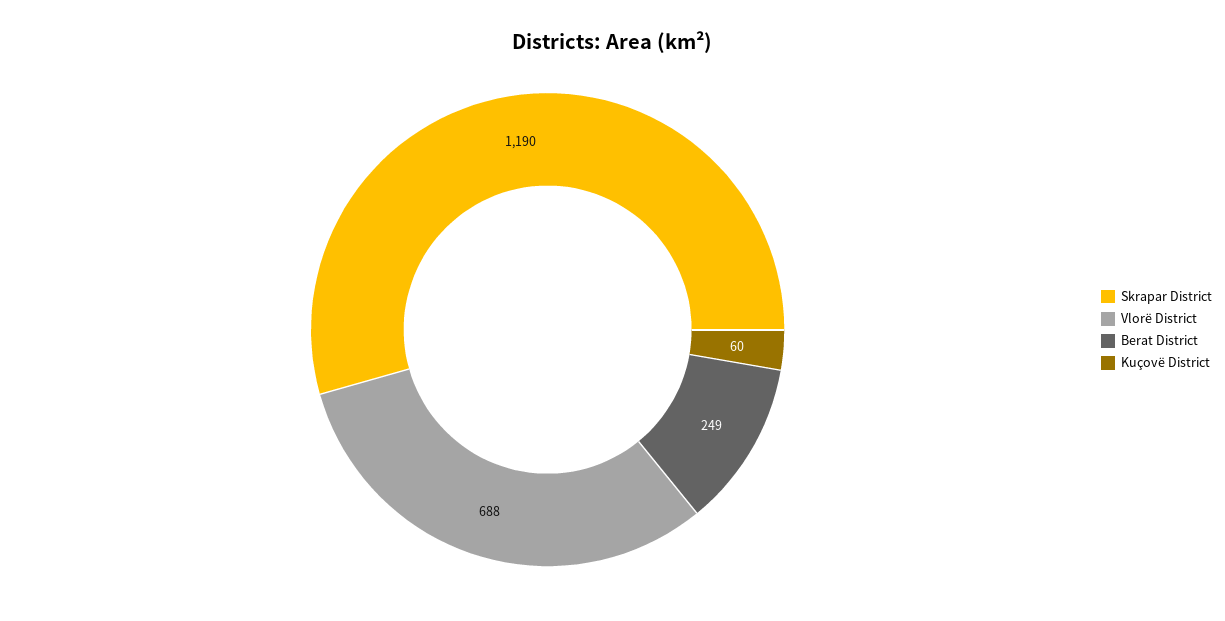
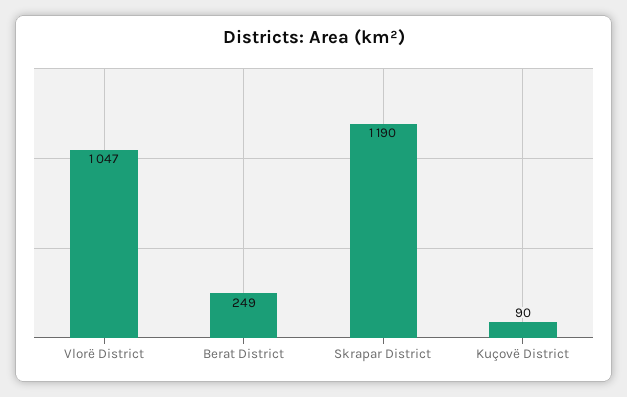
Vlorë District: 688 -> 1047
Kuçovë District: 60 -> 90

